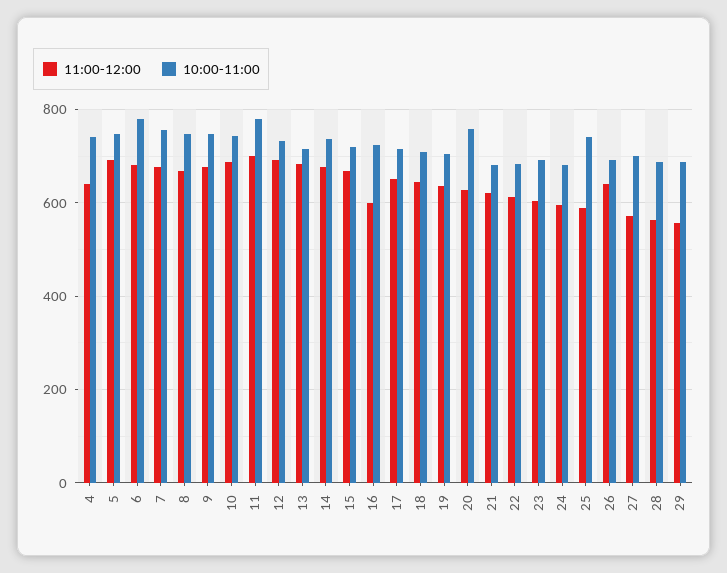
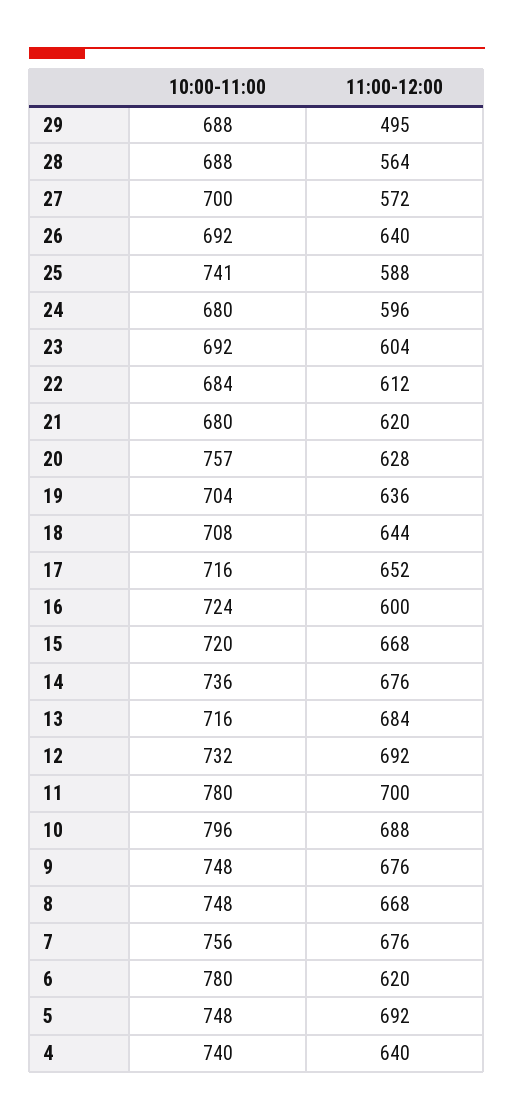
11:00-12:00, 6: 680 -> 620
10:00-11:00, 10: 740 -> 796
11:00-12:00, 29: 560 -> 495

